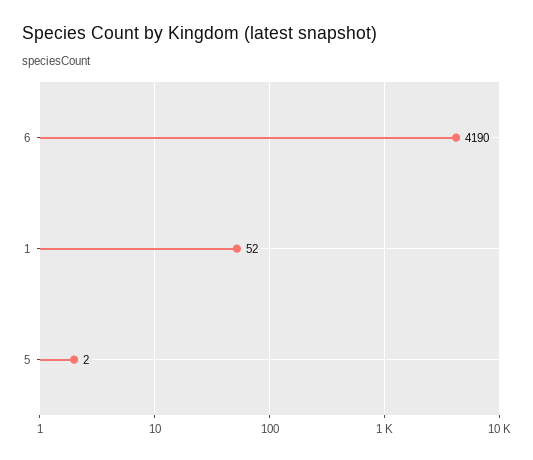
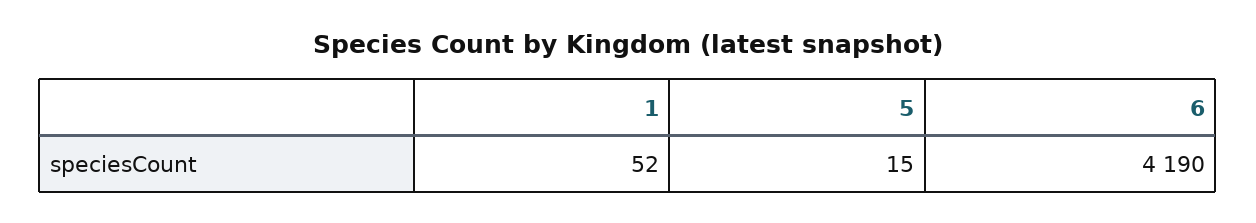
5: 2 -> 15

